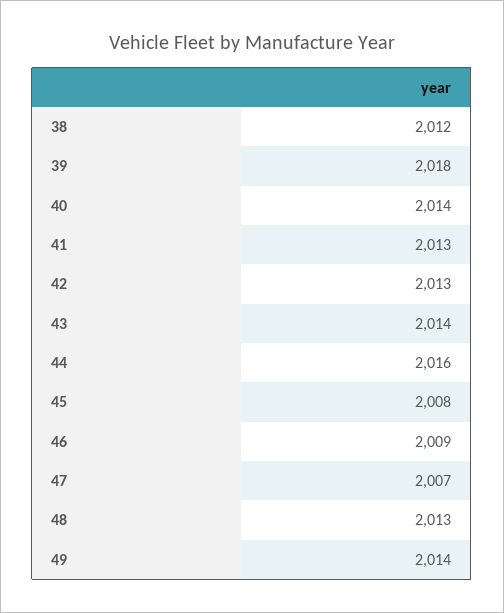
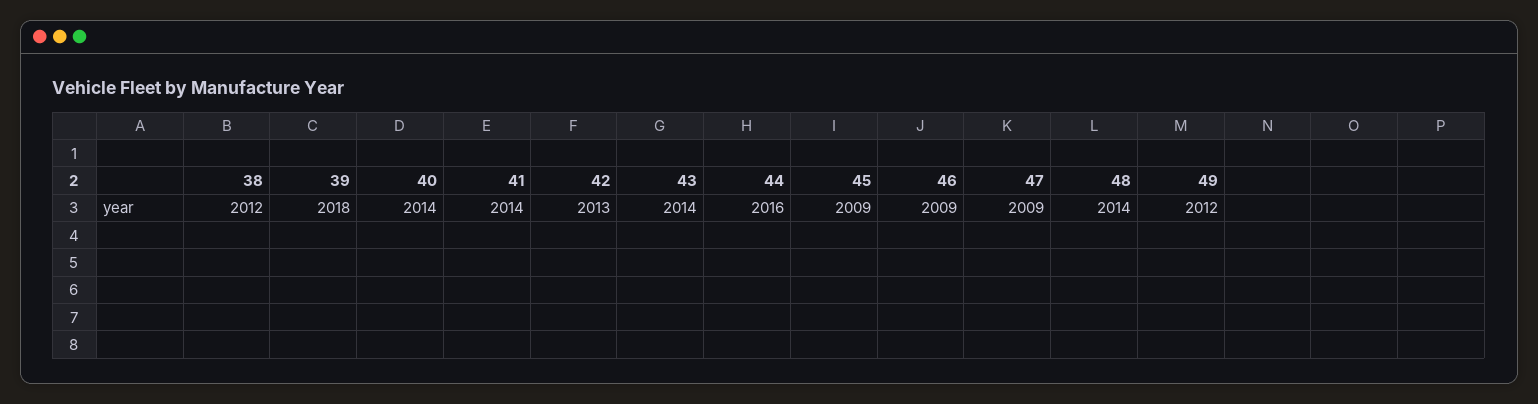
41: 2013 -> 2014
45: 2008 -> 2009
47: 2007 -> 2009
48: 2013 -> 2014
49: 2014 -> 2012

